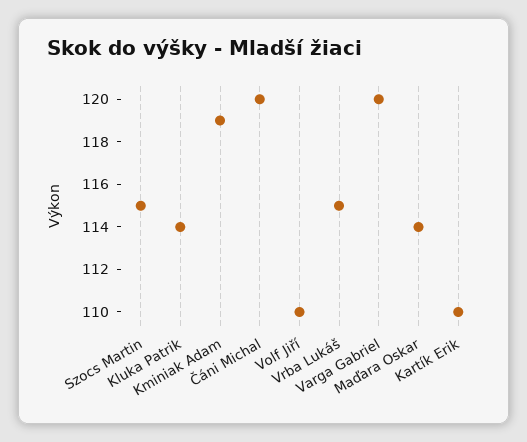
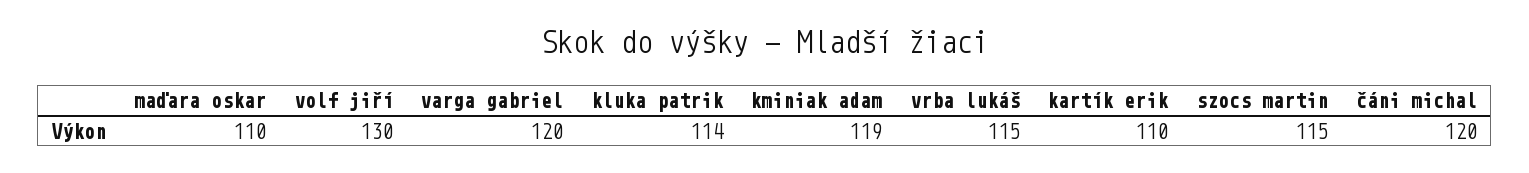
Volf Jiří: 110 -> 130
Maďara Oskar: 114 -> 110

